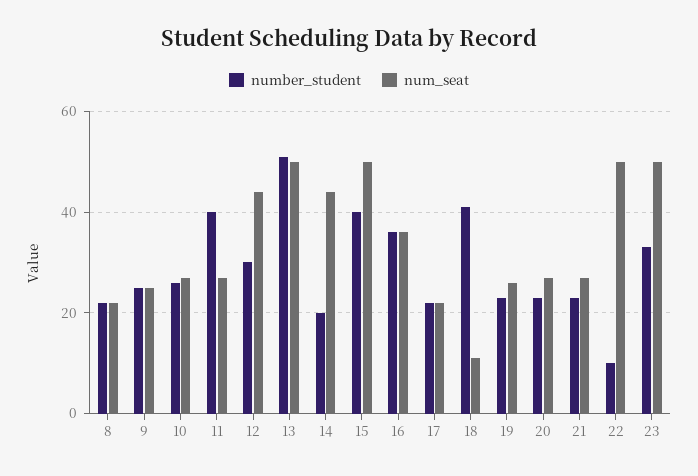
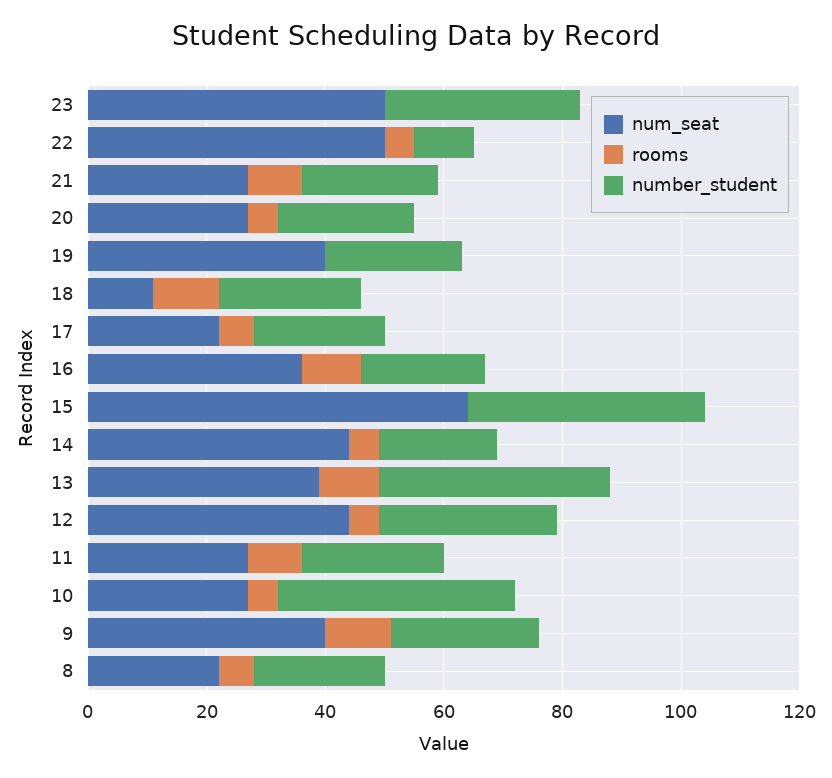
num_seat, 9: 25 -> 40
number_student, 10: 25 -> 40
number_student, 11: 40 -> 25
number_student, 13: 50 -> 40
num_seat, 13: 50 -> 40
num_seat, 15: 50 -> 65
number_student, 16: 35 -> 20
number_student, 18: 40 -> 25
num_seat, 19: 25 -> 40
rooms, 23: none -> 0
rooms, 22: none -> 5
rooms, 21: none -> 10
rooms, 20: none -> 5
rooms, 19: none -> 0
rooms, 18: none -> 10
rooms, 17: none -> 5
rooms, 16: none -> 10
rooms, 15: none -> 0
rooms, 14: none -> 5
rooms, 13: none -> 10
rooms, 12: none -> 5
rooms, 11: none -> 10
rooms, 10: none -> 5
rooms, 9: none -> 10
rooms, 8: none -> 5

